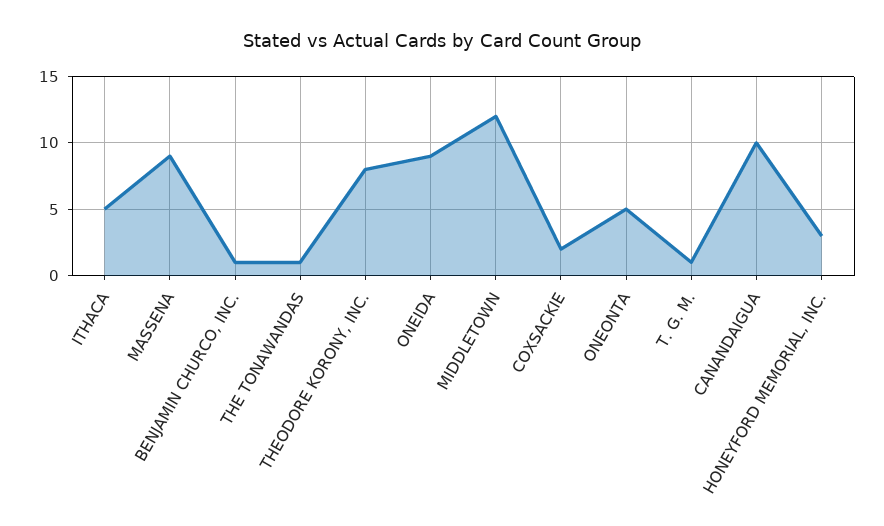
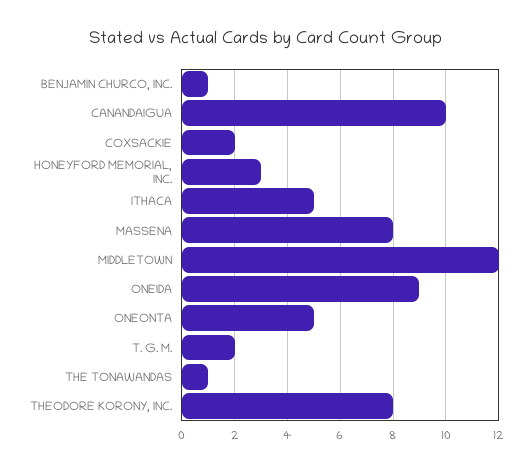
MASSENA: 9 -> 8
T. G. M.: 1 -> 2

